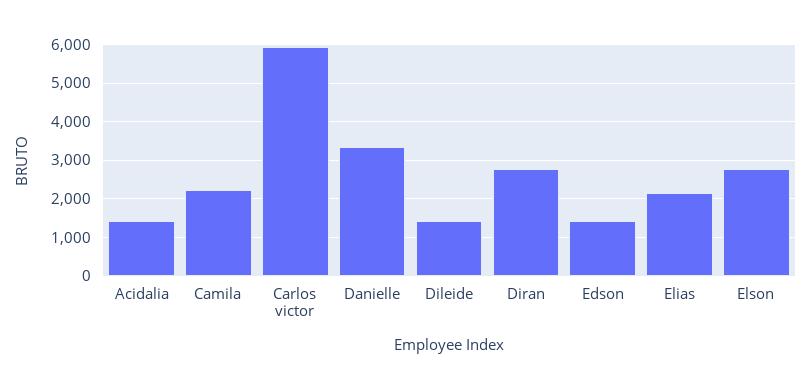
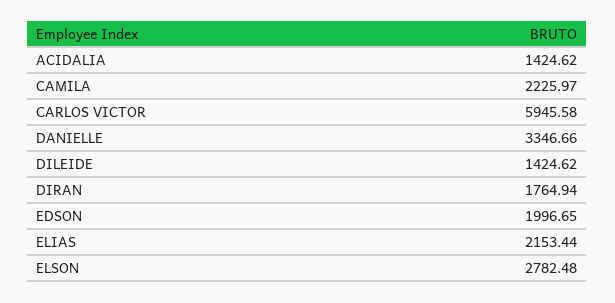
Diran: 2800 -> 1764.94
Edson: 1400 -> 1996.65

